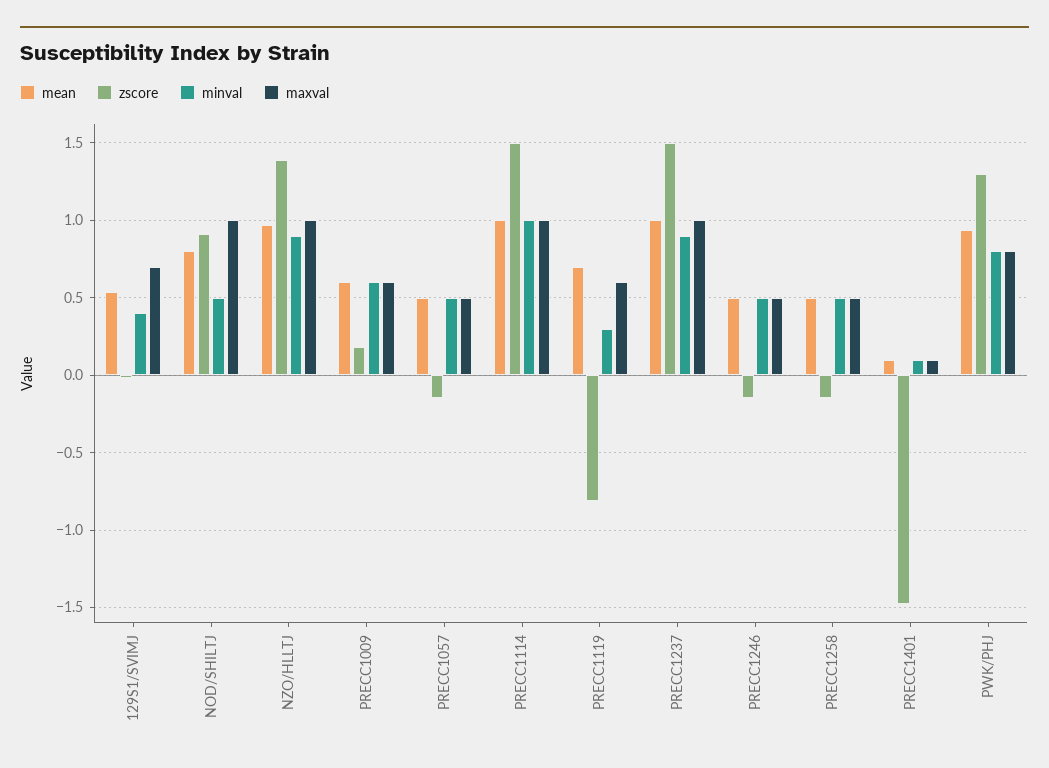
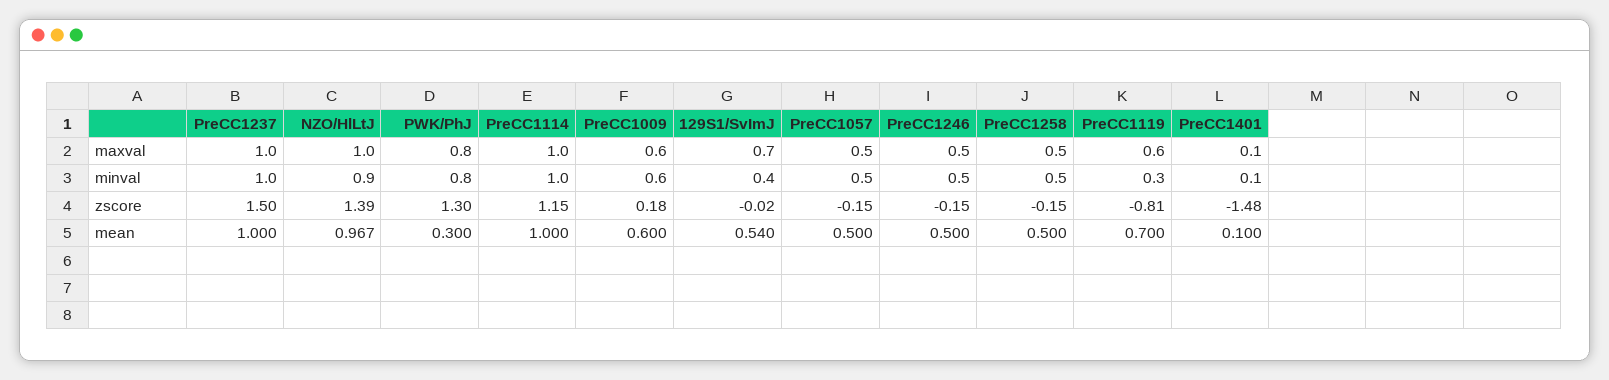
mean, NOD/SHILTJ: 0.8 -> none
zscore, NOD/SHILTJ: 0.9 -> none
minval, NOD/SHILTJ: 0.5 -> none
maxval, NOD/SHILTJ: 1 -> none
zscore, PRECC1114: 1.5 -> 1.15
minval, PRECC1237: 0.9 -> 1
mean, PWK/PHJ: 0.95 -> 0.3

